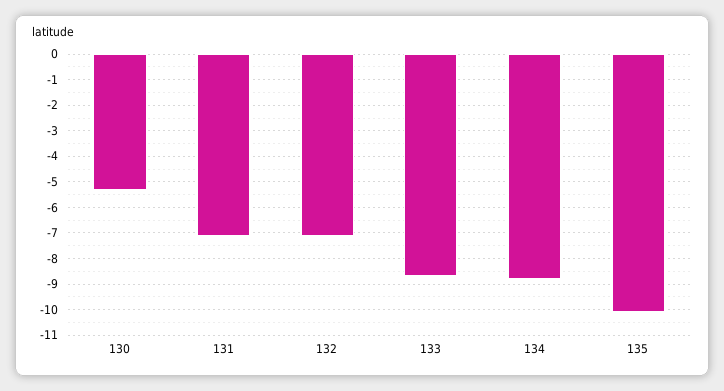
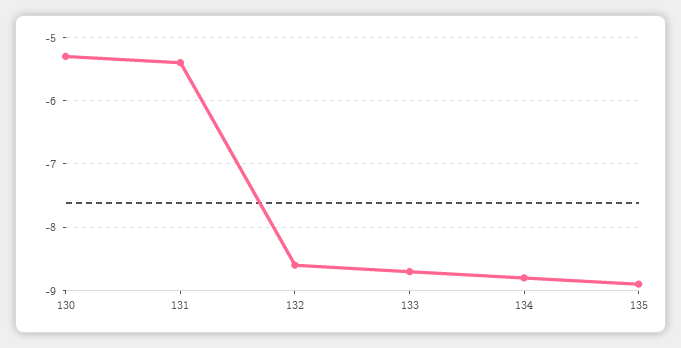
131: -7 -> -5.4
132: -7 -> -8.6
135: -10 -> -8.9

